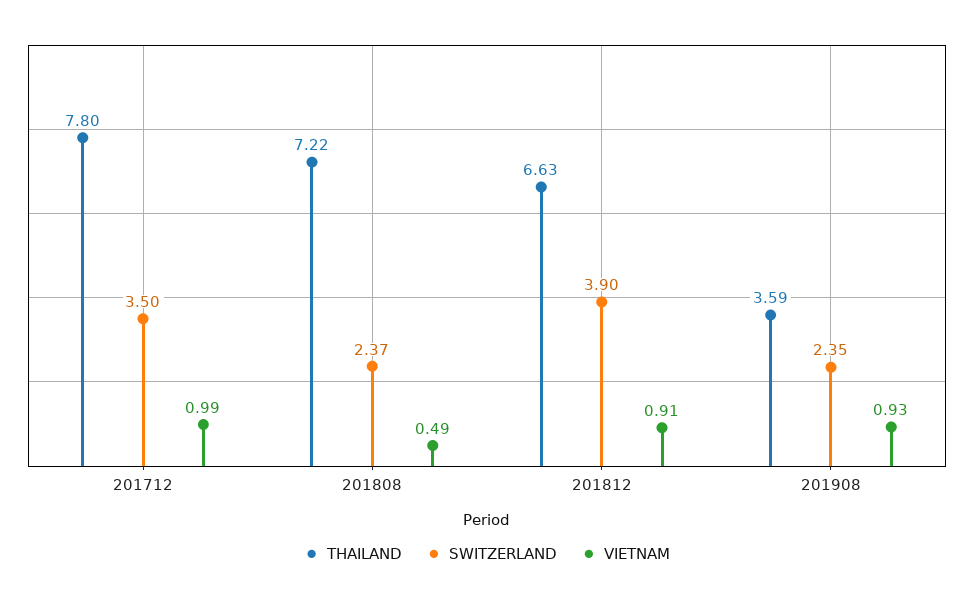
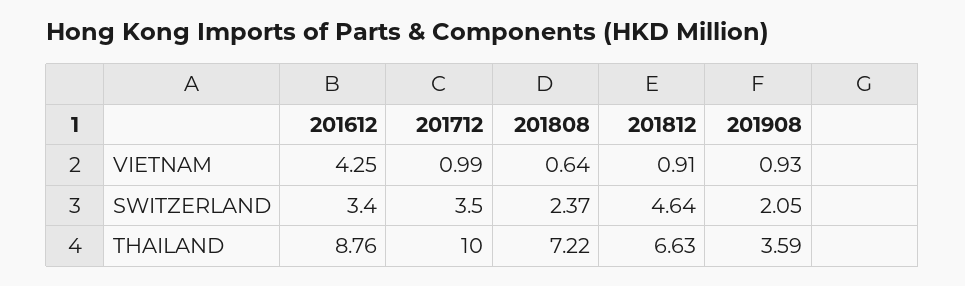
THAILAND, 201712: 7.8 -> 10
VIETNAM, 201808: 0.49 -> 0.64
SWITZERLAND, 201812: 3.9 -> 4.64
SWITZERLAND, 201908: 2.35 -> 2.05
VIETNAM, 201612: none -> 4.25
SWITZERLAND, 201612: none -> 3.4
THAILAND, 201612: none -> 8.76

